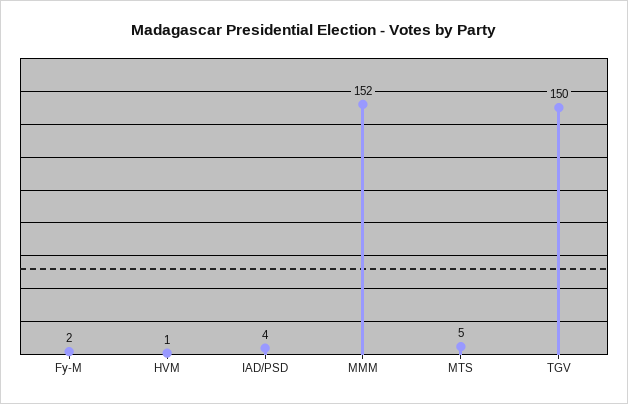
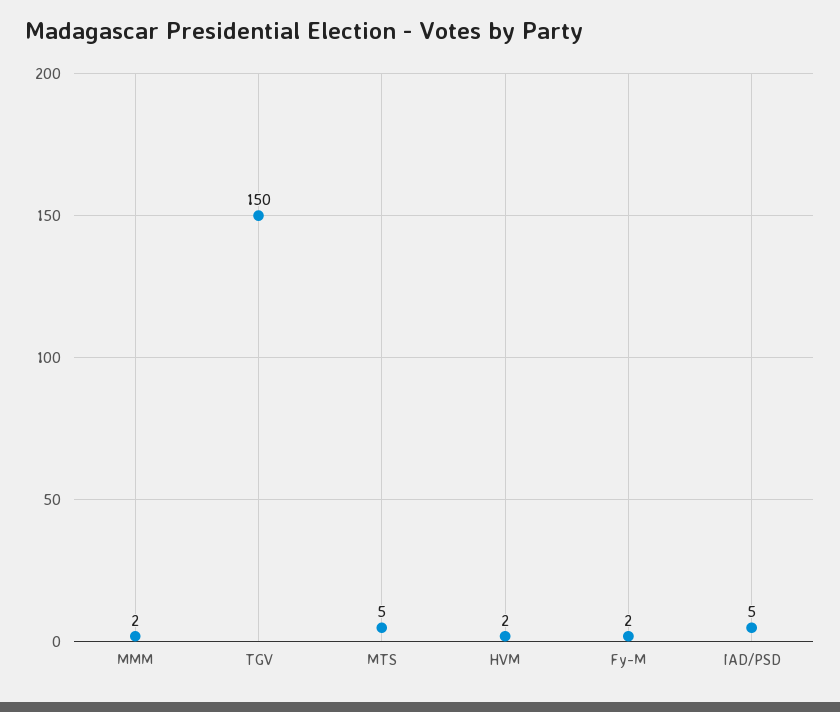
HVM: 1 -> 2
IAD/PSD: 4 -> 5
MMM: 152 -> 2

